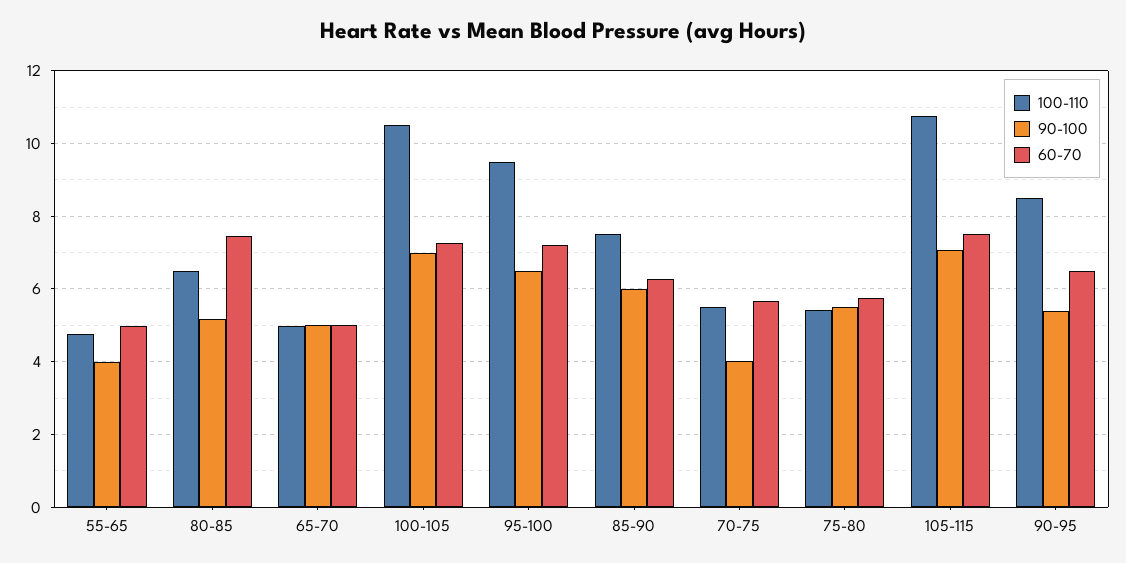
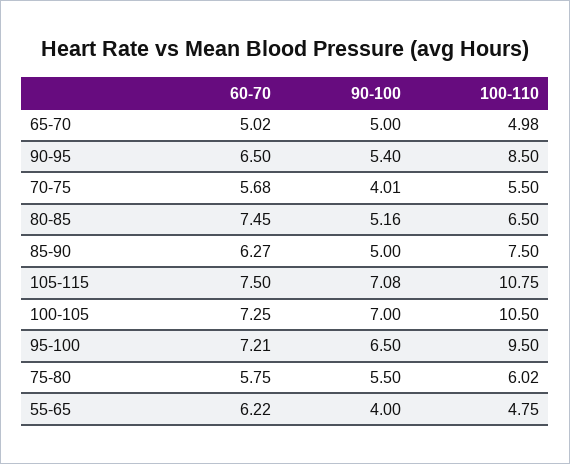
60-70, 55-65: 5 -> 6.22
90-100, 85-90: 6 -> 5
100-110, 75-80: 5.4 -> 6.02

